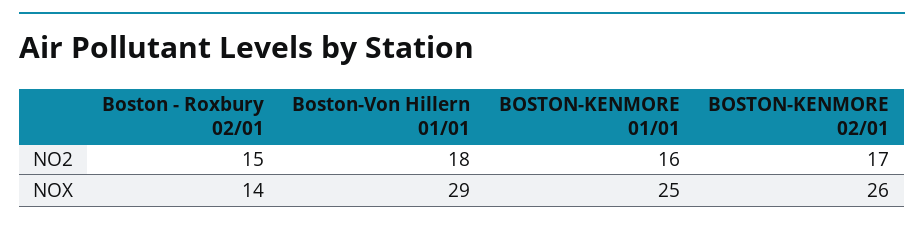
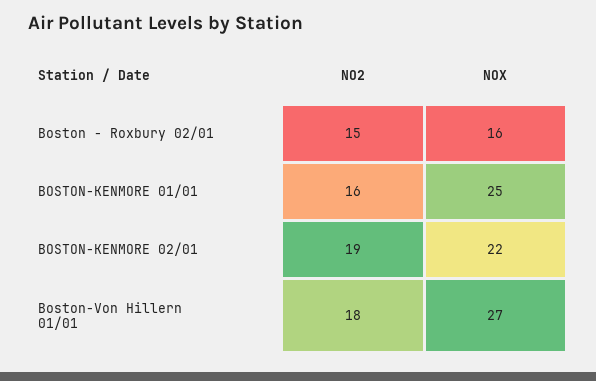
BOSTON-KENMORE 02/01, NO2: 17 -> 19
Boston - Roxbury 02/01, NOX: 14 -> 16
Boston-Von Hillern 01/01, NOX: 29 -> 27
BOSTON-KENMORE 02/01, NOX: 26 -> 22

